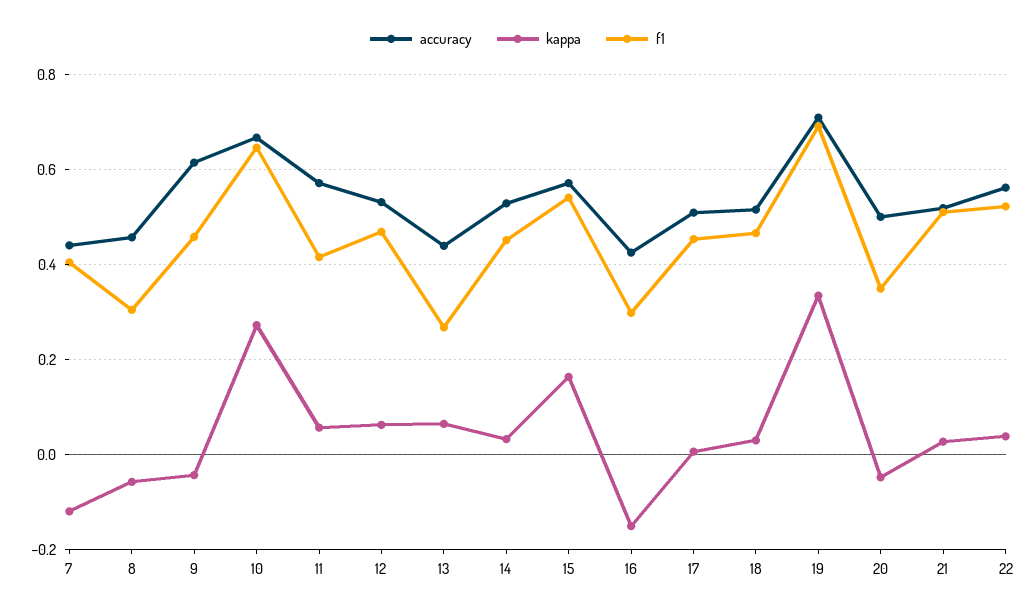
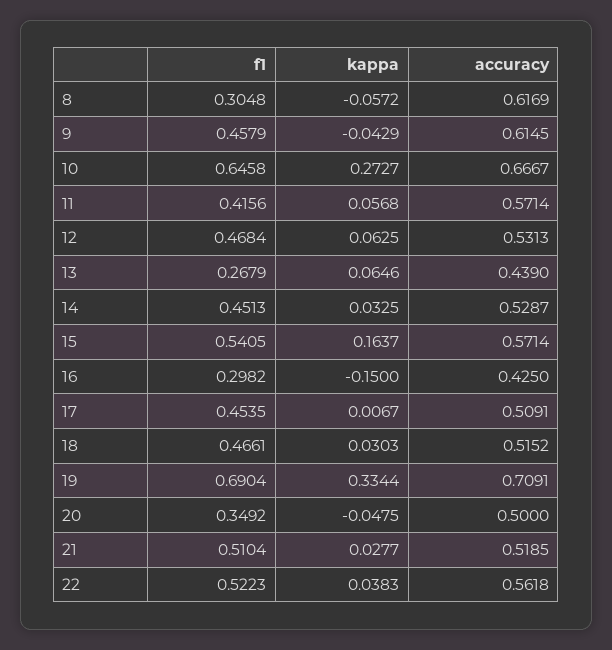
accuracy, 7: 0.44 -> none
kappa, 7: -0.12 -> none
f1, 7: 0.4 -> none
accuracy, 8: 0.46 -> 0.6169

